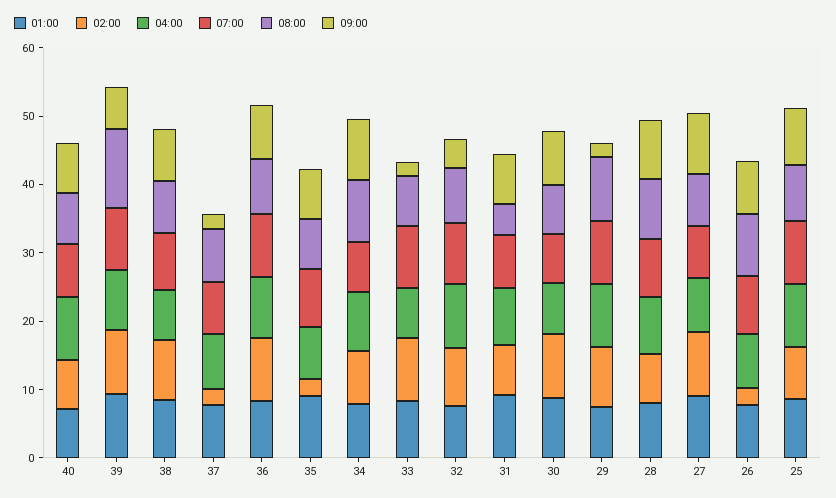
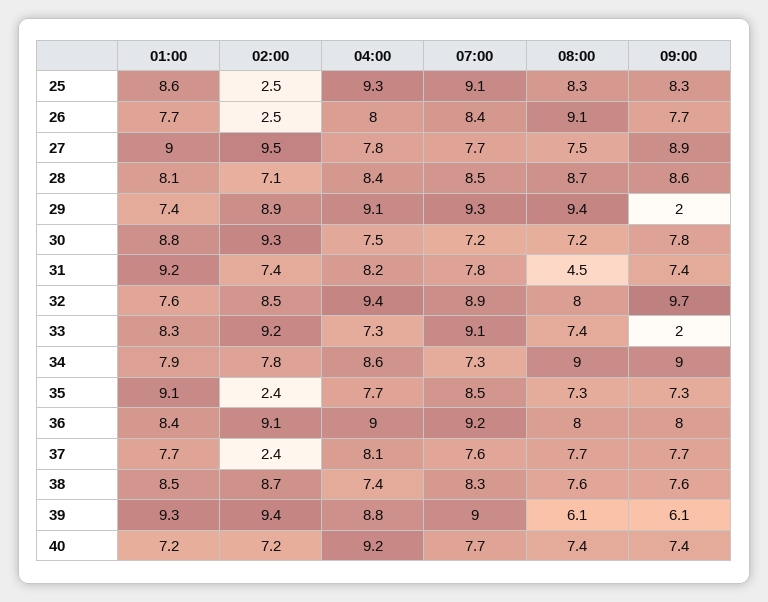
08:00, 39: 12 -> 6.1
09:00, 37: 2 -> 7.7
09:00, 32: 4 -> 9.7
02:00, 25: 8 -> 2.5

